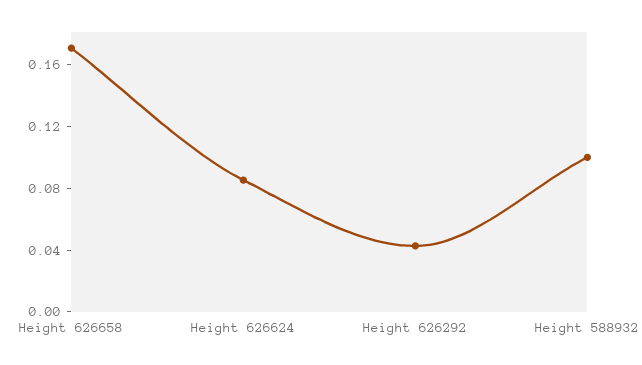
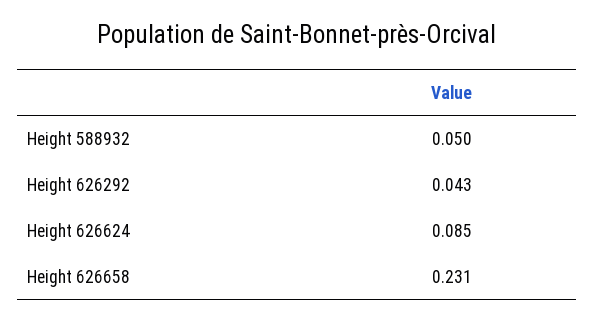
Height 626658: 0.17 -> 0.231
Height 588932: 0.1 -> 0.05

